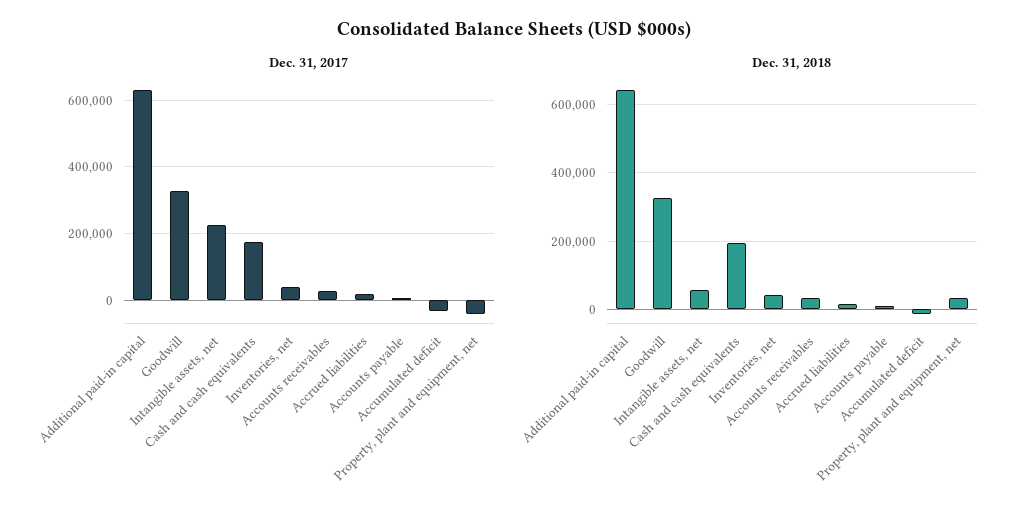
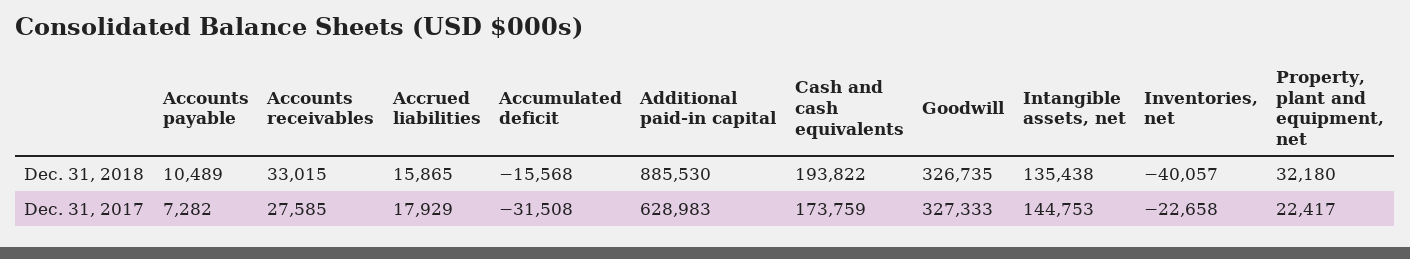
Dec. 31, 2017, Intangible assets, net: 220000 -> 144753
Dec. 31, 2017, Inventories, net: 40000 -> -22658
Dec. 31, 2017, Property, plant and equipment, net: -40000 -> 22417
Dec. 31, 2018, Additional paid-in capital: 640000 -> 885530
Dec. 31, 2018, Intangible assets, net: 60000 -> 135438
Dec. 31, 2018, Inventories, net: 40000 -> -40057

